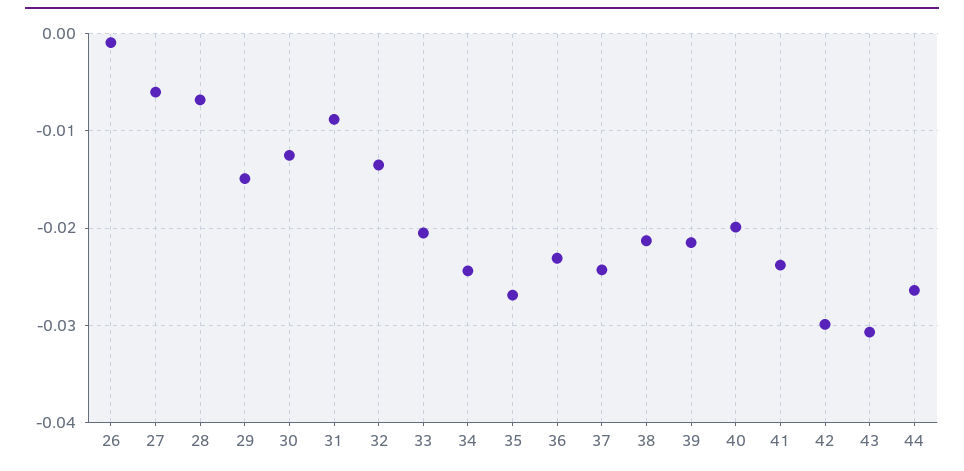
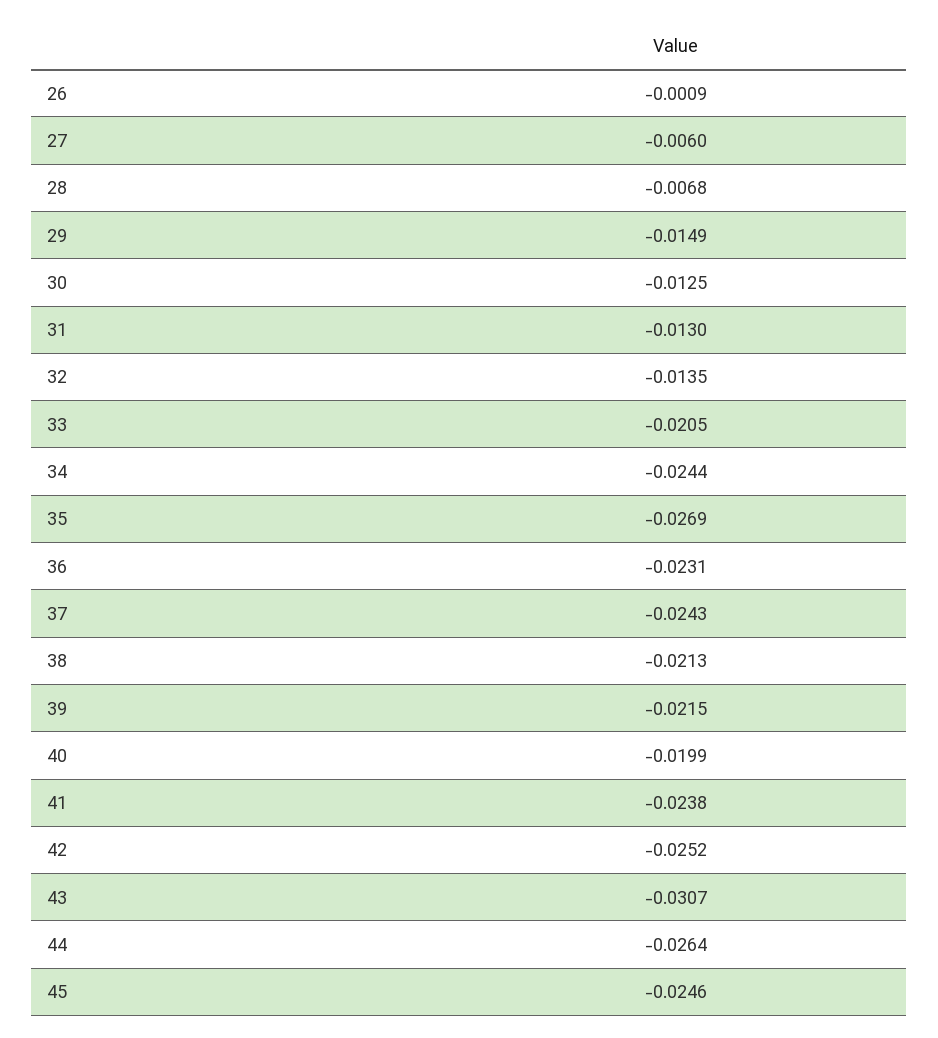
31: -0.009 -> -0.013
42: -0.03 -> -0.0252
45: none -> -0.0246

